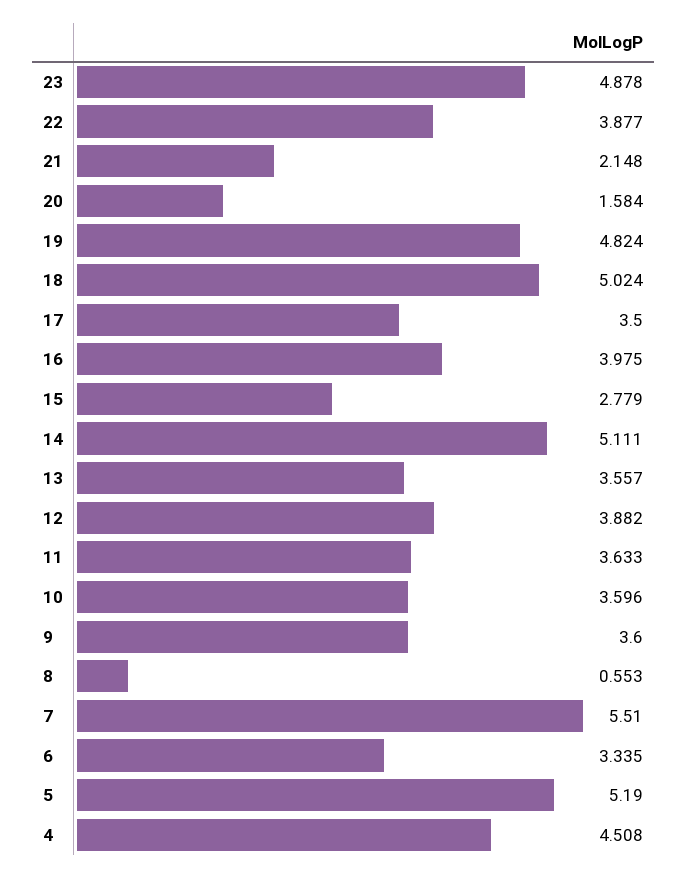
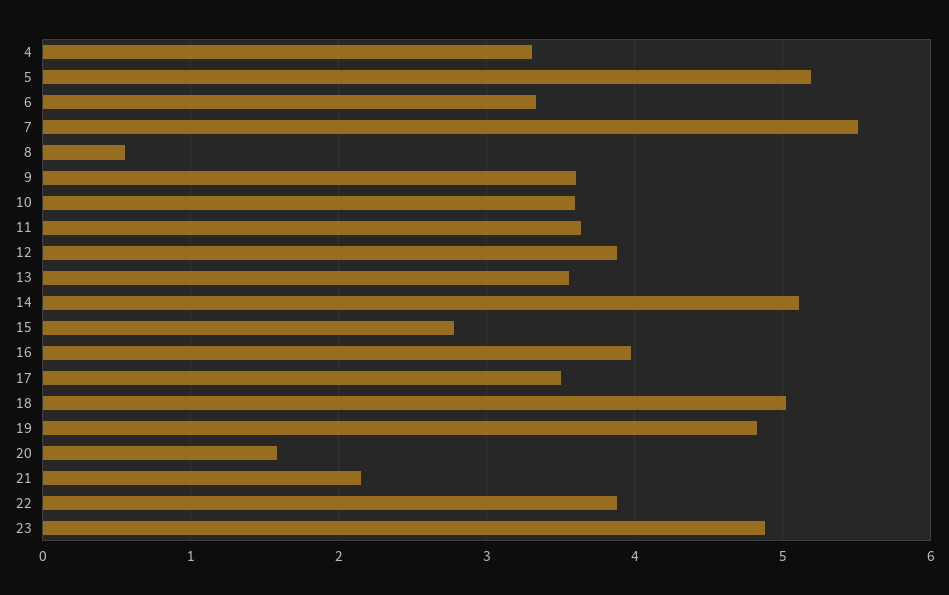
4: 4.508 -> 3.3

